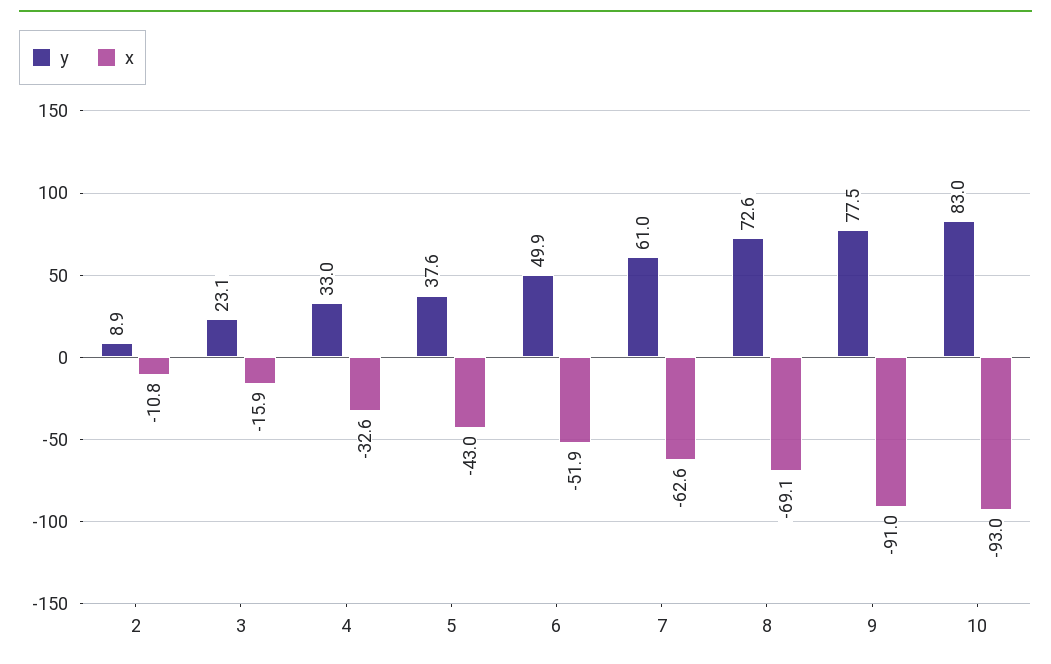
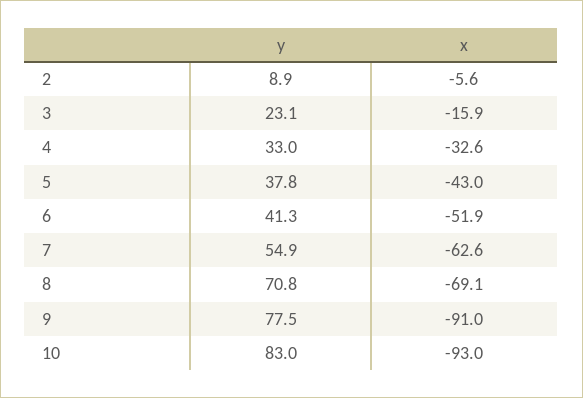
x, 2: -10.8 -> -5.6
y, 5: 37.6 -> 37.8
y, 6: 49.9 -> 41.3
y, 7: 61 -> 54.9
y, 8: 72.6 -> 70.8

